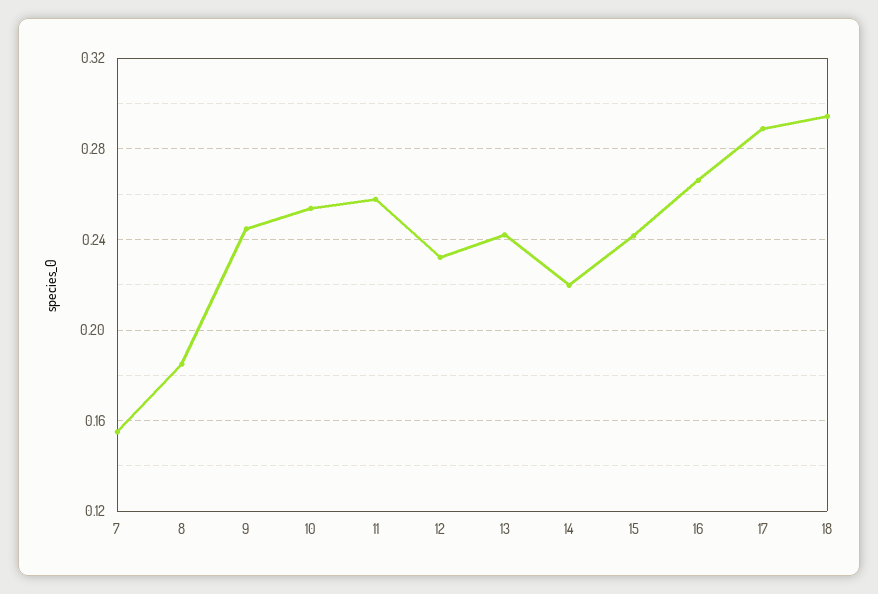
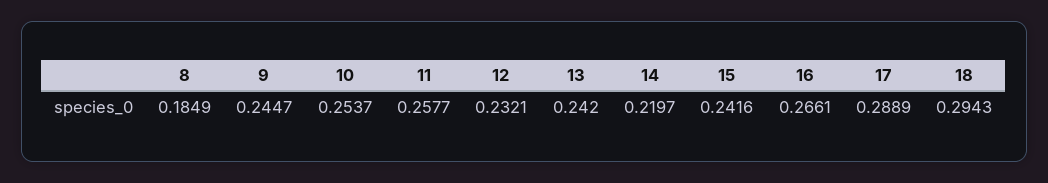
7: 0.155 -> none

